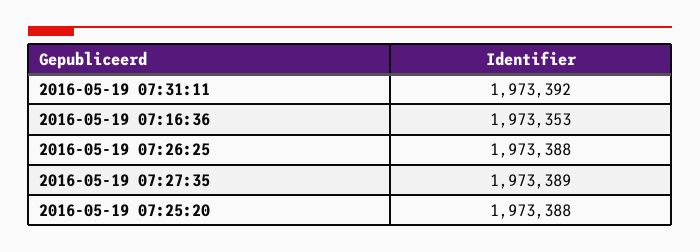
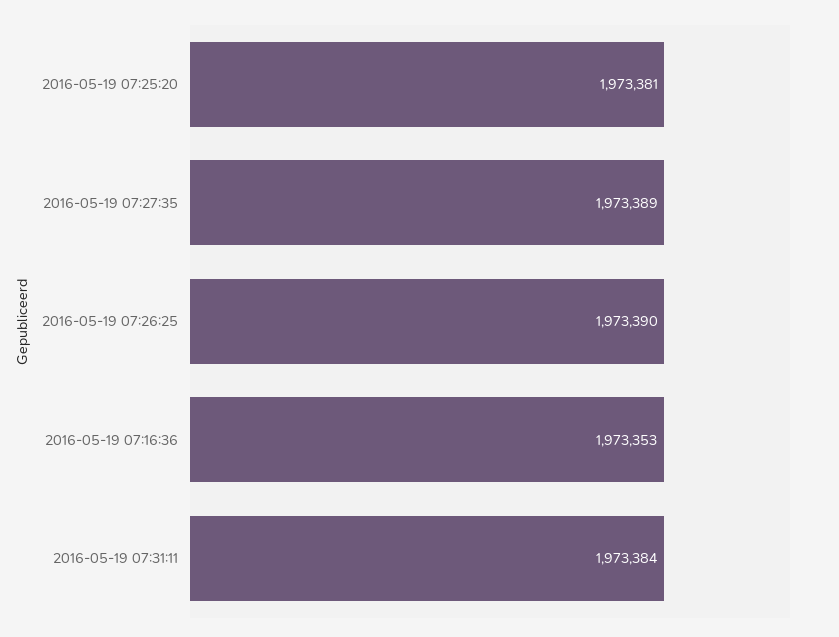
2016-05-19 07:31:11: 1973392 -> 1973384
2016-05-19 07:26:25: 1973388 -> 1973390
2016-05-19 07:25:20: 1973388 -> 1973381

